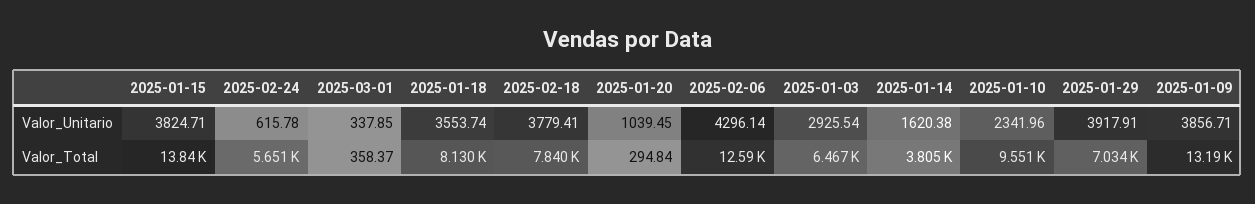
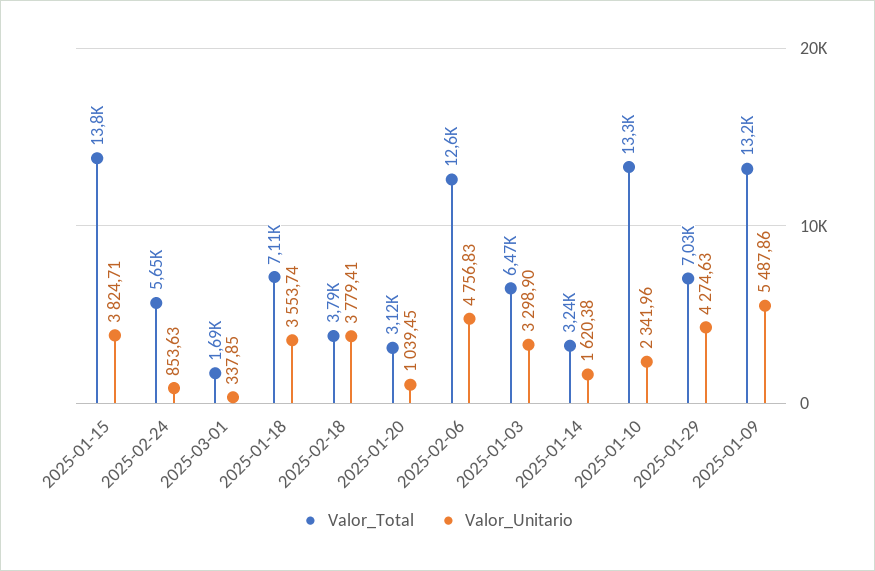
Valor_Unitario, 2025-02-24: 615.78 -> 853.63
Valor_Unitario, 2025-02-06: 4296.14 -> 4756.83
Valor_Unitario, 2025-01-03: 2925.54 -> 3298.9
Valor_Unitario, 2025-01-29: 3917.91 -> 4274.63
Valor_Unitario, 2025-01-09: 3856.71 -> 5487.86
Valor_Total, 2025-03-01: 358.37 -> 1690
Valor_Total, 2025-01-18: 8130 -> 7110
Valor_Total, 2025-02-18: 7840 -> 3790
Valor_Total, 2025-01-20: 294.84 -> 3120
Valor_Total, 2025-01-14: 3805 -> 3240
Valor_Total, 2025-01-10: 9551 -> 13300

